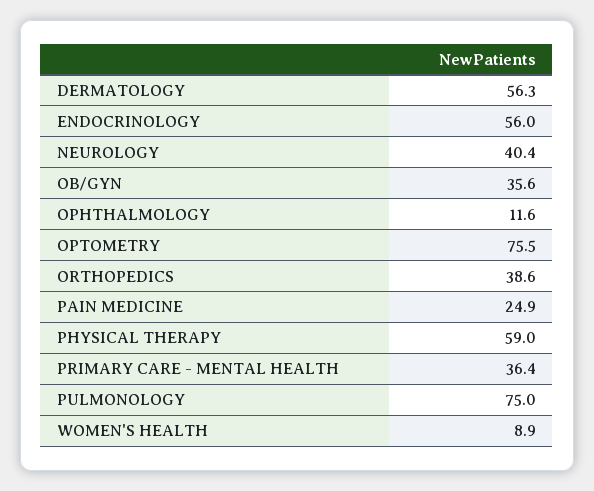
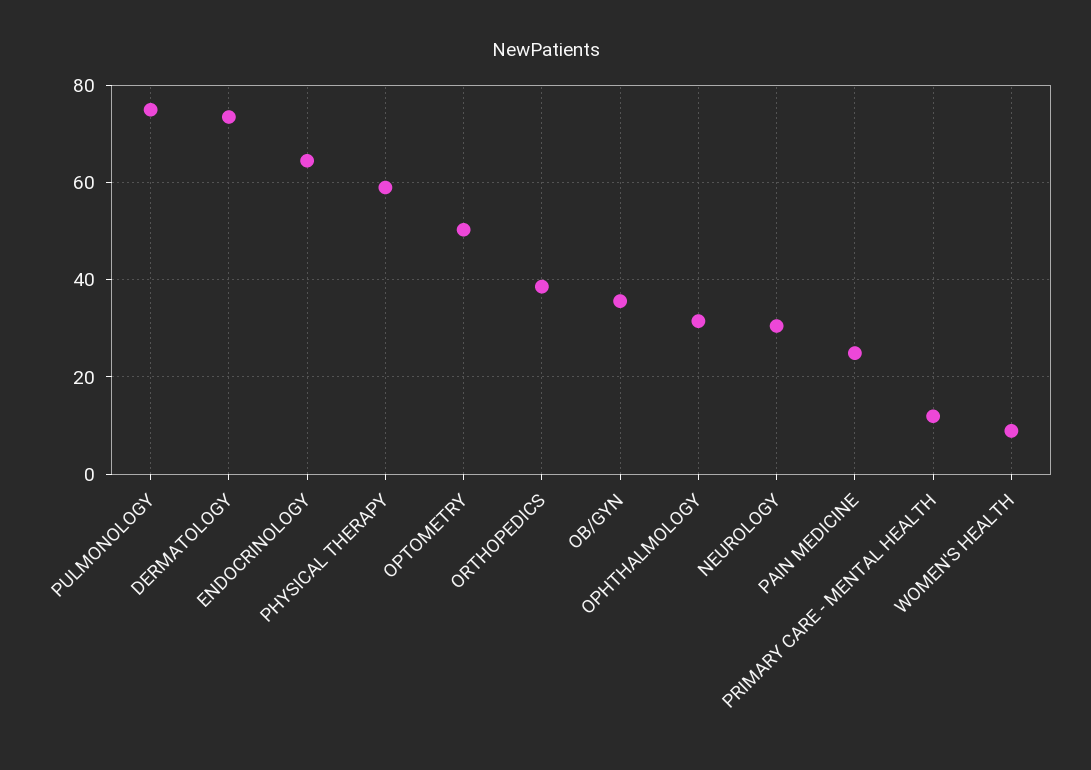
DERMATOLOGY: 56.3 -> 74
ENDOCRINOLOGY: 56 -> 64
NEUROLOGY: 40.4 -> 30
OPHTHALMOLOGY: 11.6 -> 32
OPTOMETRY: 75.5 -> 50
PRIMARY CARE - MENTAL HEALTH: 36.4 -> 12

